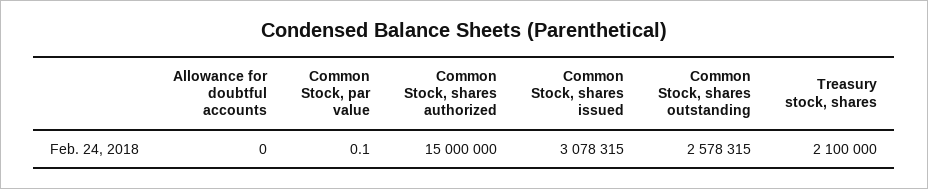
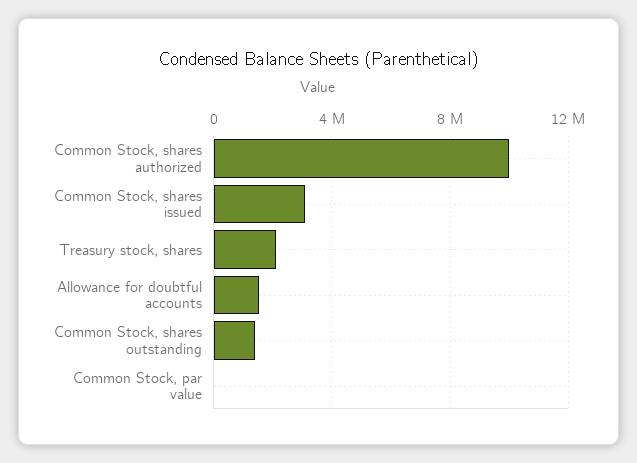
Allowance for doubtful accounts: 0 -> 1500000
Common Stock, shares authorized: 15000000 -> 10000000
Common Stock, shares outstanding: 2578315 -> 1500000

